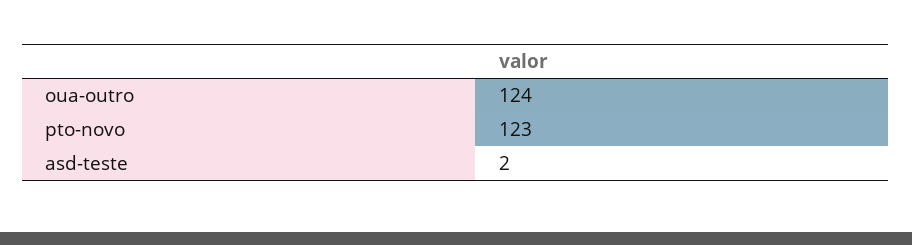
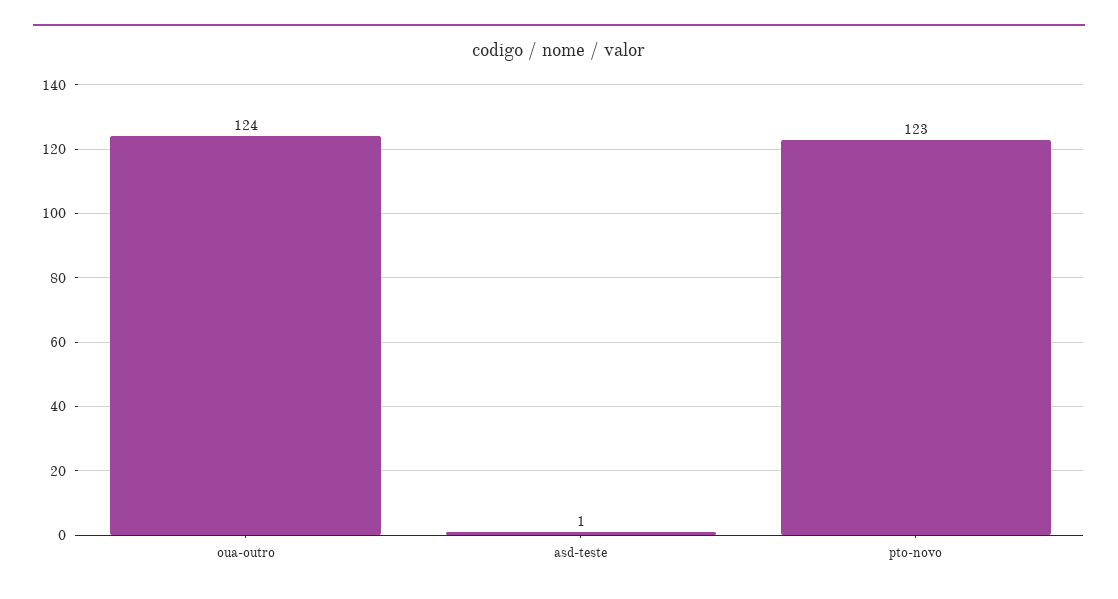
asd-teste: 2 -> 1

